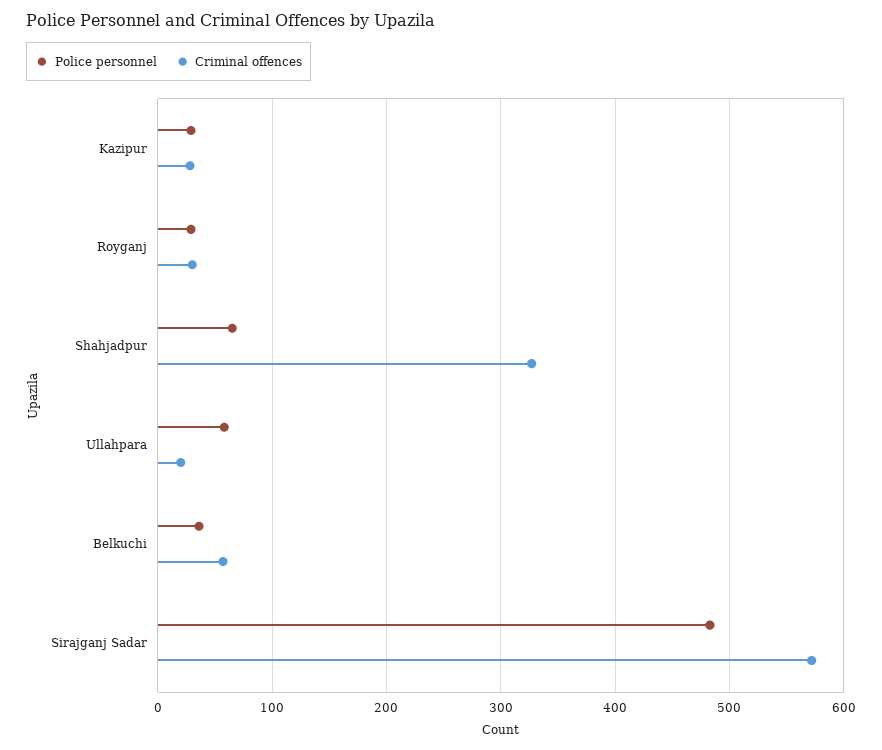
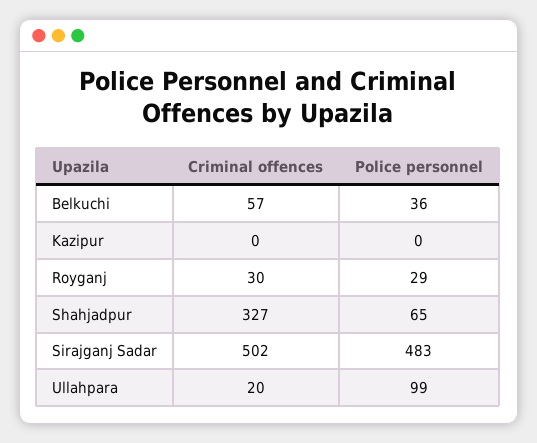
Police personnel, Kazipur: 30 -> 0
Criminal offences, Kazipur: 30 -> 0
Police personnel, Ullahpara: 60 -> 99
Criminal offences, Sirajganj Sadar: 570 -> 502

